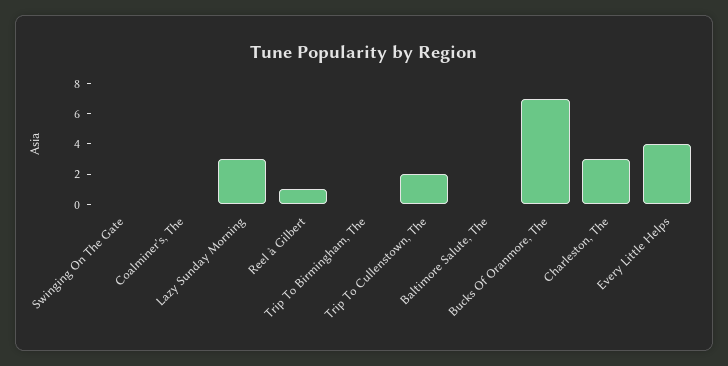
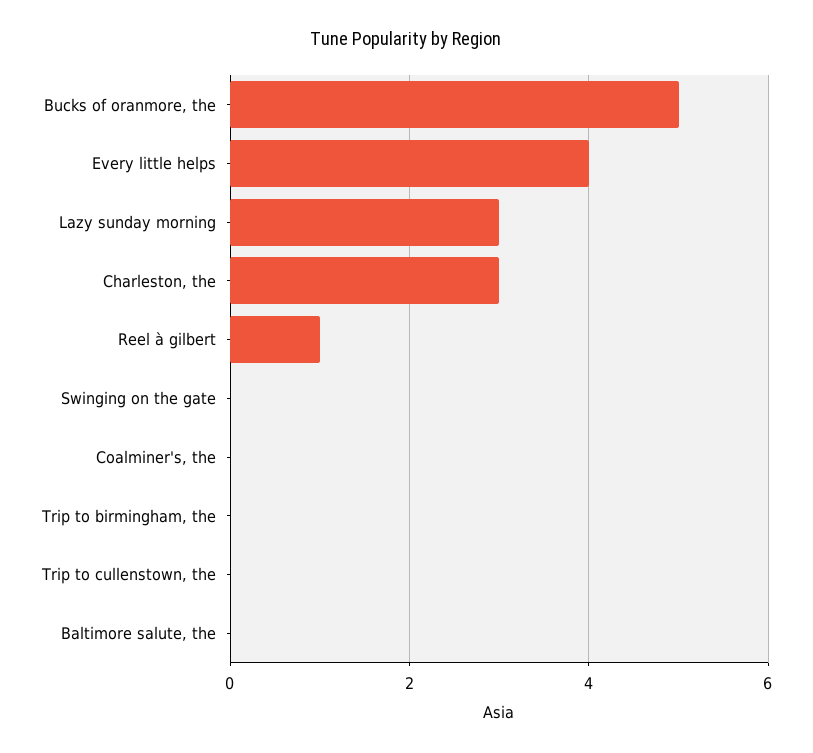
Trip To Cullenstown, The: 2 -> 0
Bucks Of Oranmore, The: 7 -> 5

